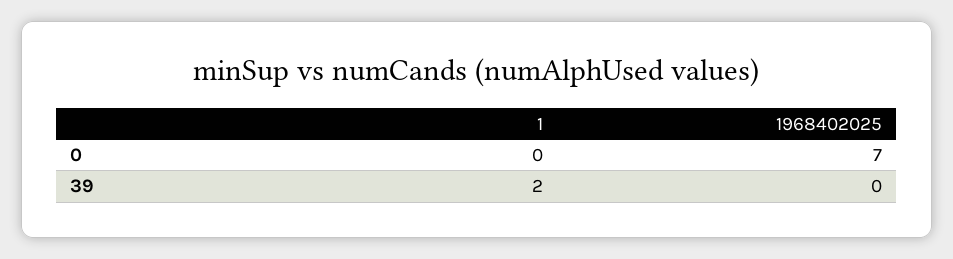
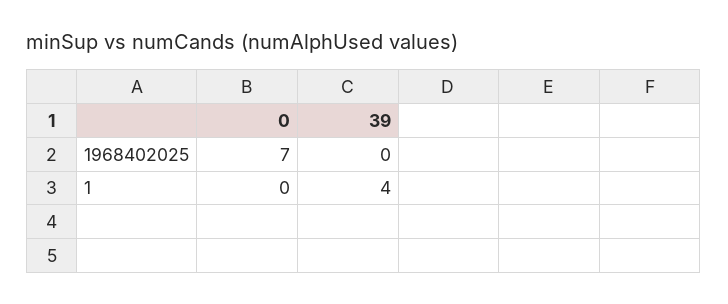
1, 39: 2 -> 4

